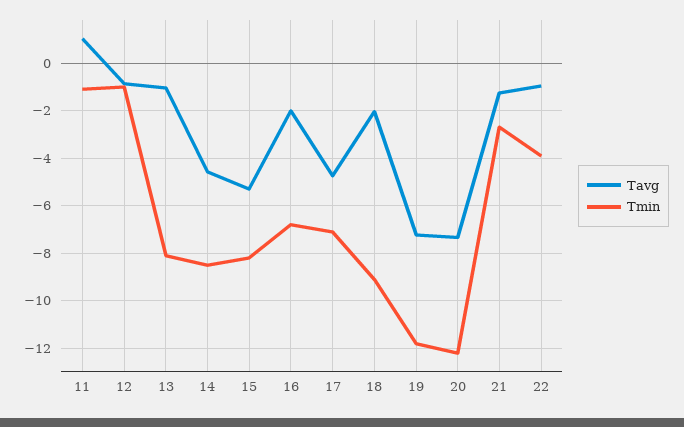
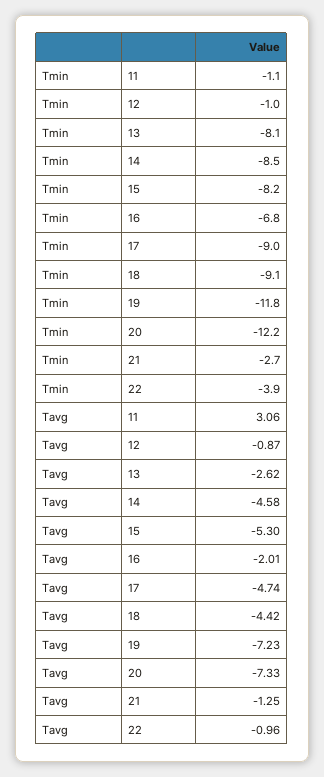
Tavg, 11: 1 -> 3.06
Tavg, 13: -1 -> -2.62
Tmin, 17: -7 -> -9
Tavg, 18: -2 -> -4.42

